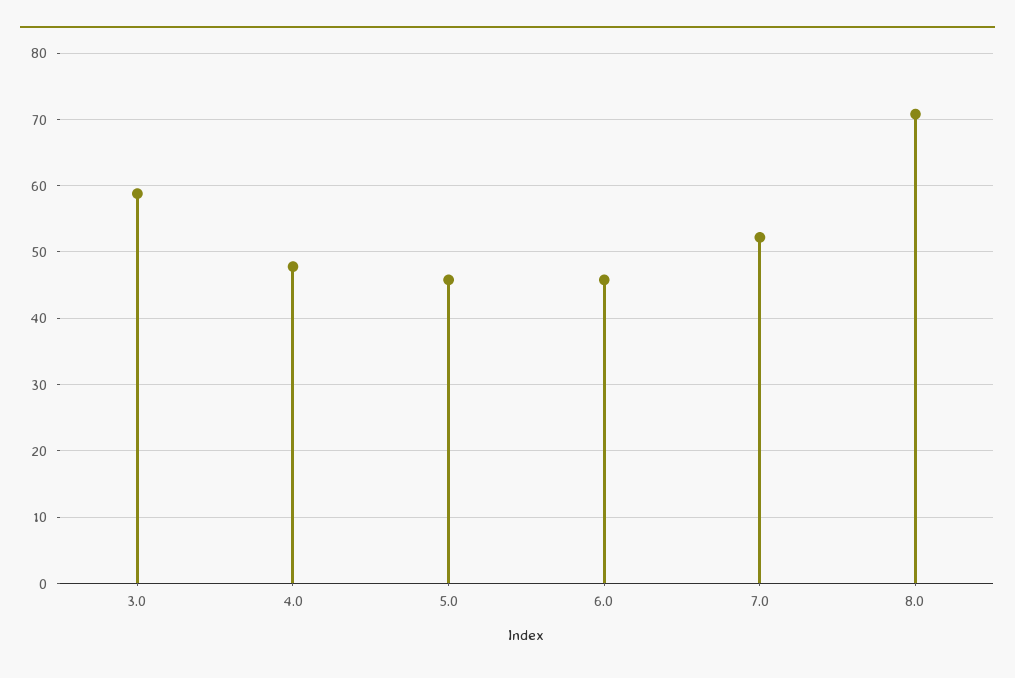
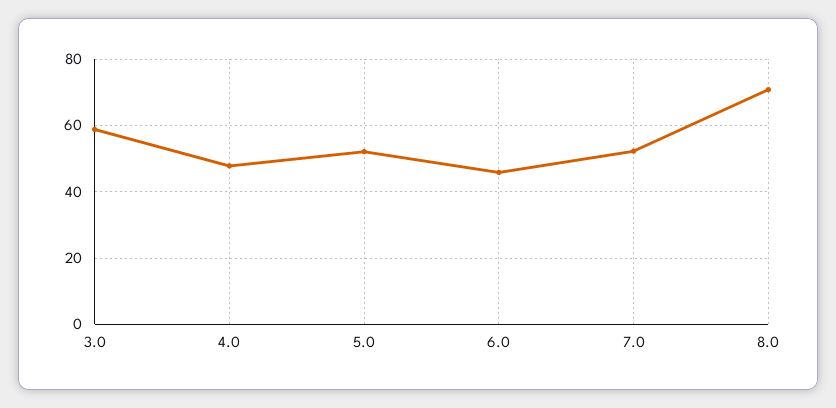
5.0: 46 -> 52

